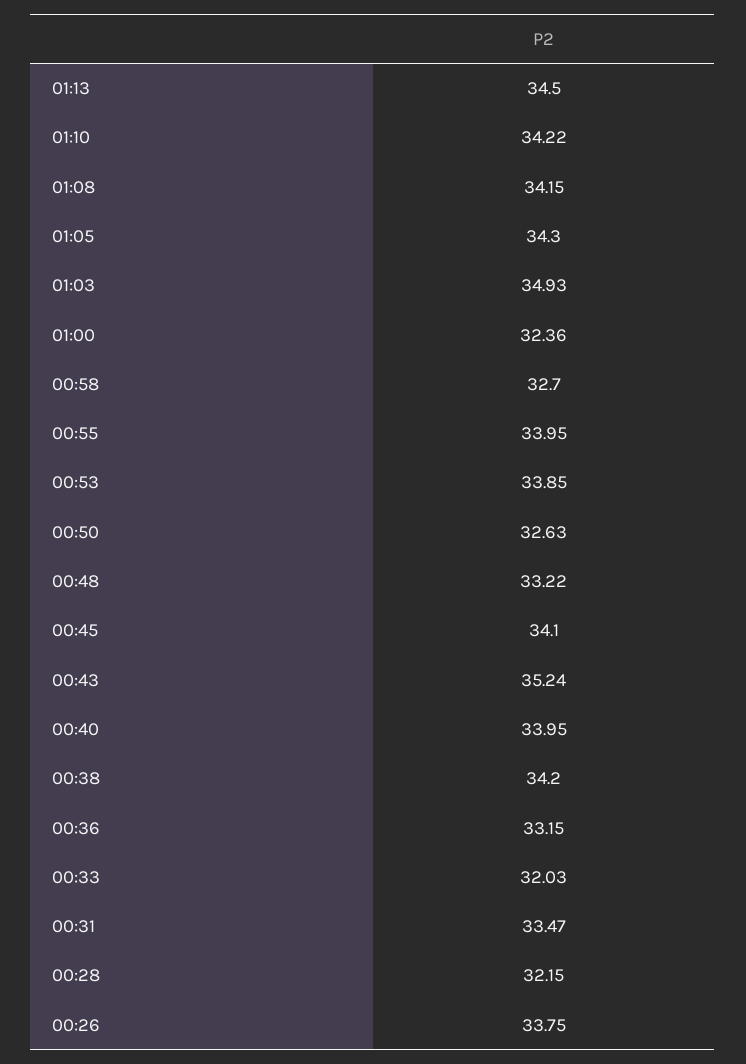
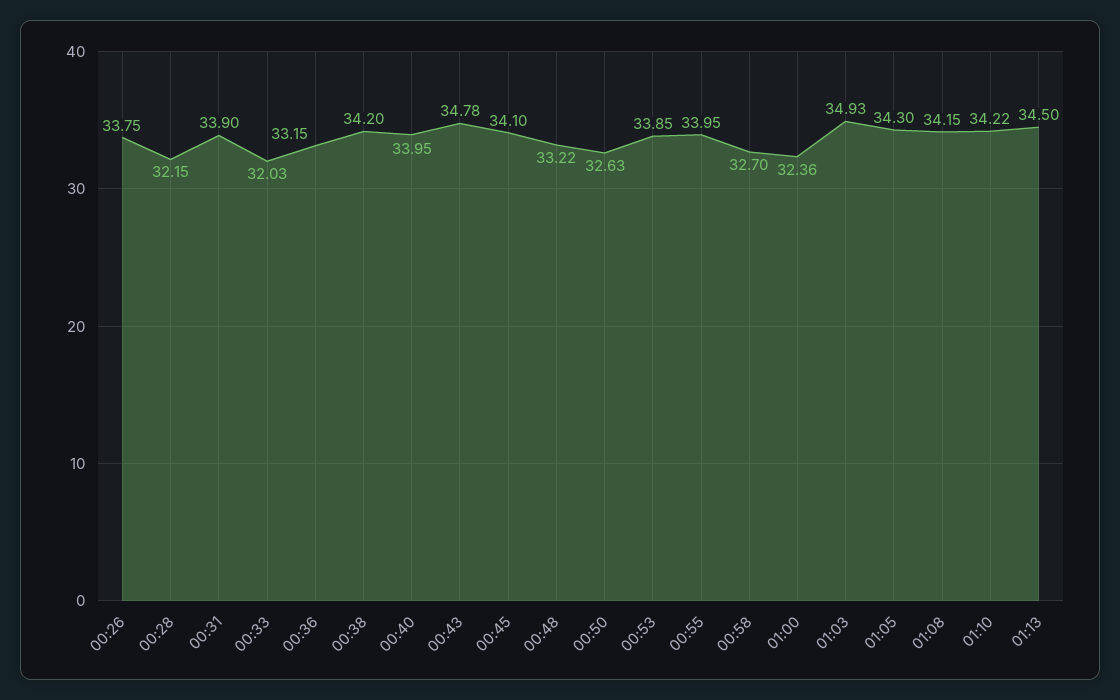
00:43: 35.24 -> 34.78
00:31: 33.47 -> 33.9

